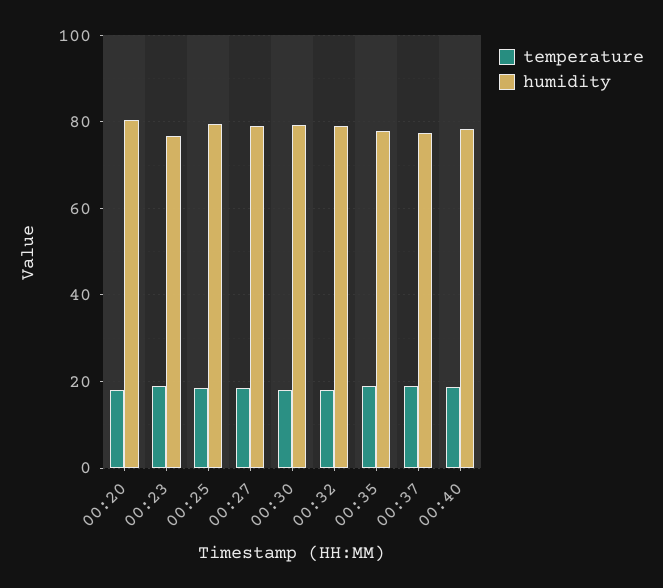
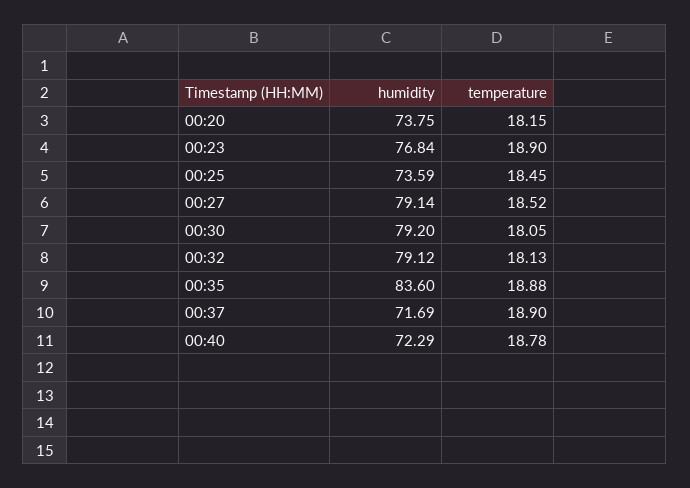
humidity, 00:20: 80 -> 73.75
humidity, 00:25: 80 -> 73.59
humidity, 00:35: 78 -> 83.6
humidity, 00:37: 78 -> 71.69
humidity, 00:40: 78 -> 72.29

